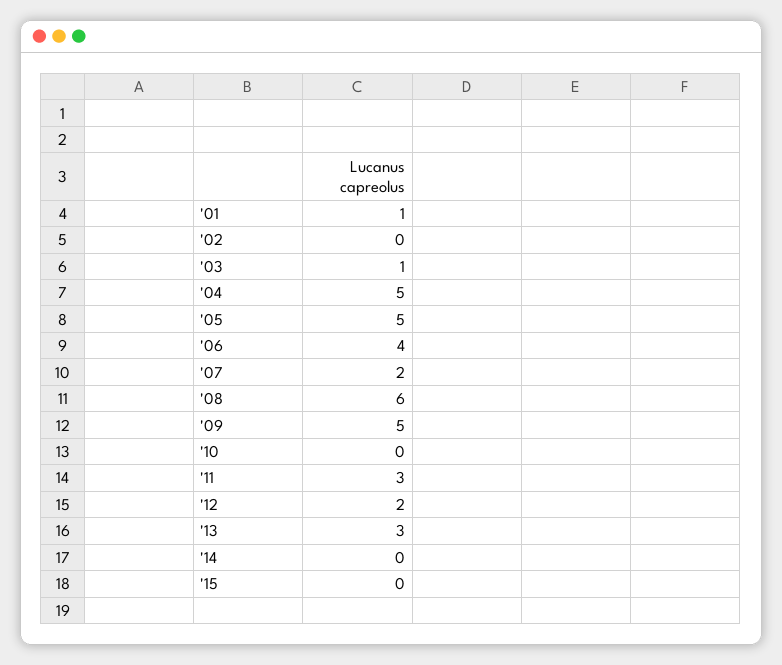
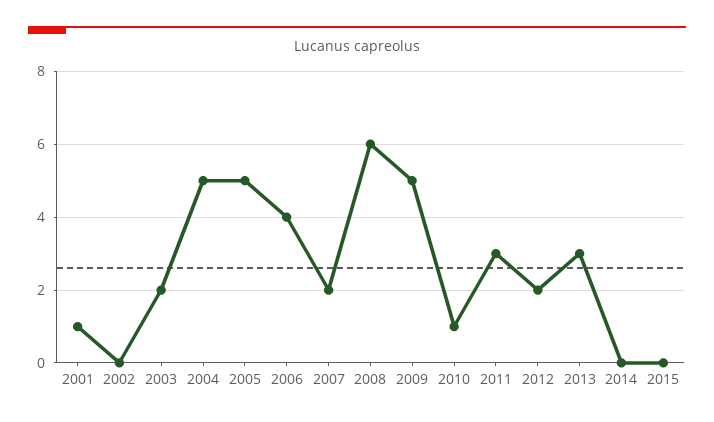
'03: 1 -> 2
'10: 0 -> 1

